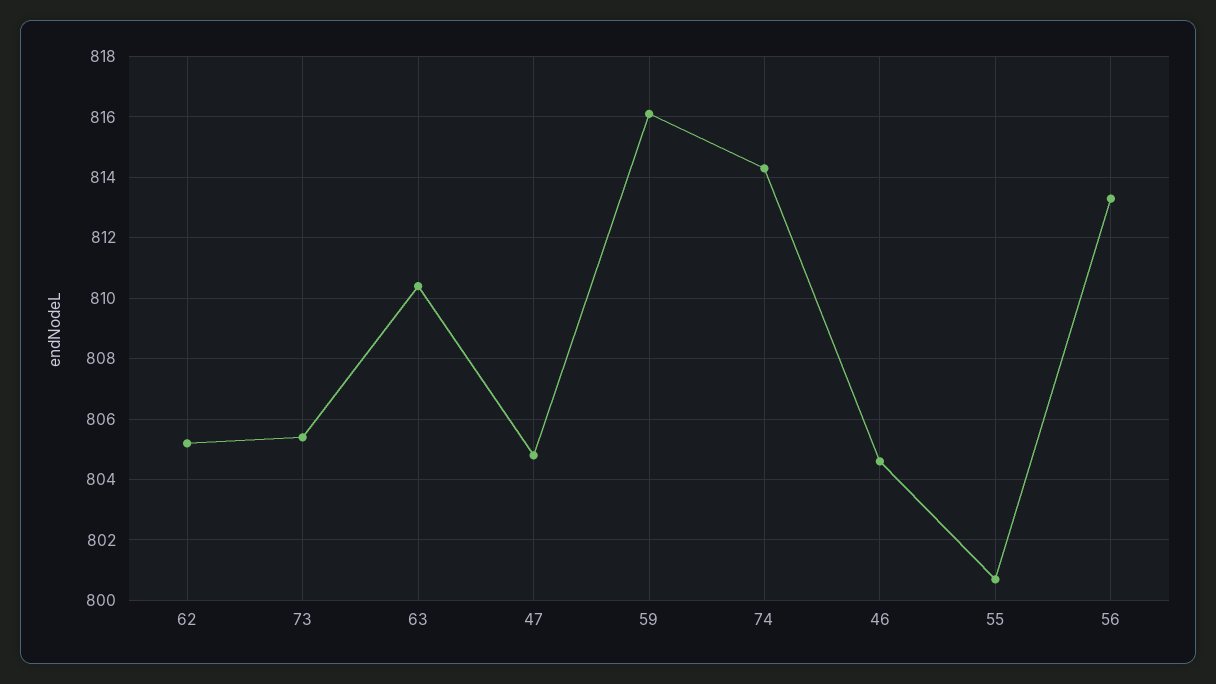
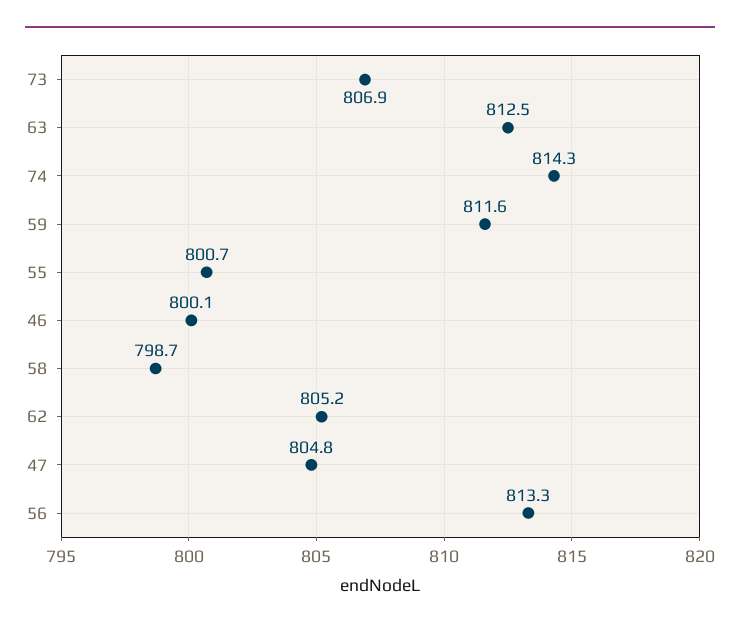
73: 805.5 -> 806.9
63: 810.5 -> 812.5
59: 816 -> 811.6
46: 804.5 -> 800.1
58: none -> 798.7

